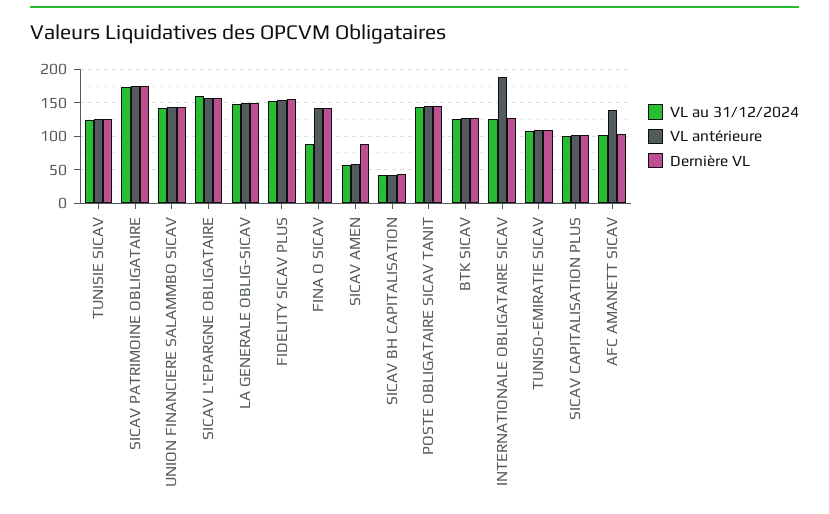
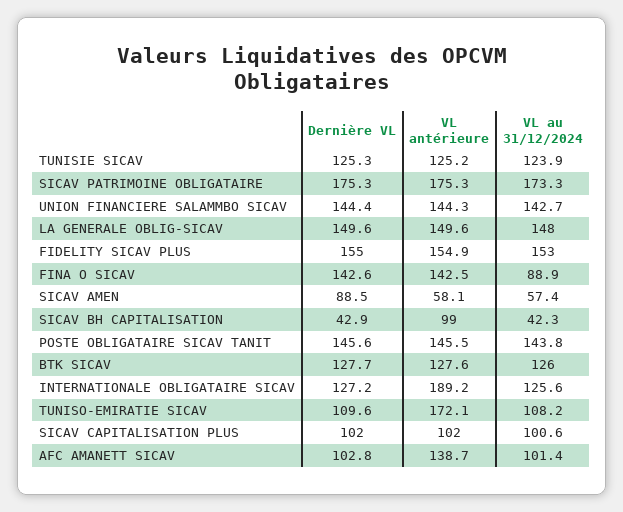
VL au 31/12/2024, SICAV L'EPARGNE OBLIGATAIRE: 160 -> none
VL antérieure, SICAV L'EPARGNE OBLIGATAIRE: 160 -> none
Dernière VL, SICAV L'EPARGNE OBLIGATAIRE: 160 -> none
VL antérieure, SICAV BH CAPITALISATION: 40 -> 99
VL antérieure, TUNISO-EMIRATIE SICAV: 110 -> 172.1

